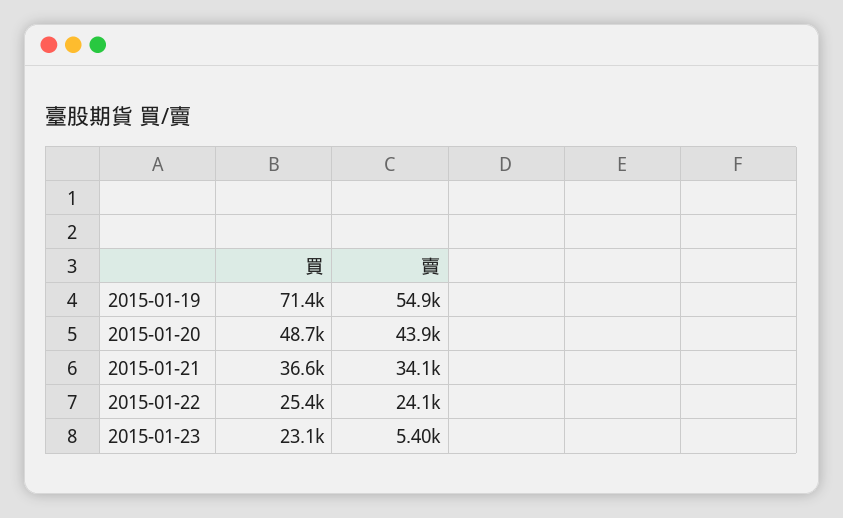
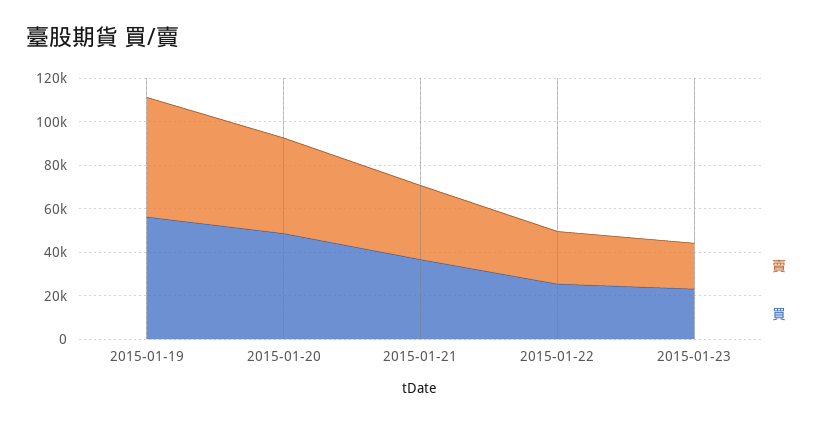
買, 2015-01-19: 71400 -> 55000
賣, 2015-01-23: 5400 -> 20000

